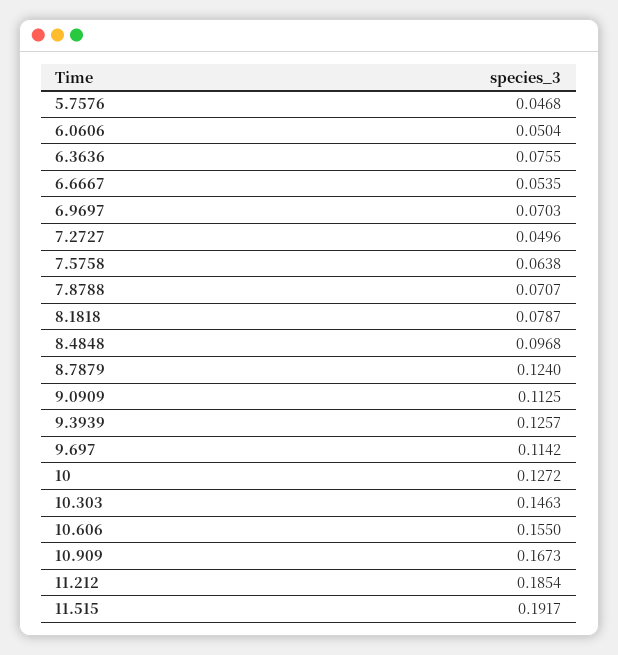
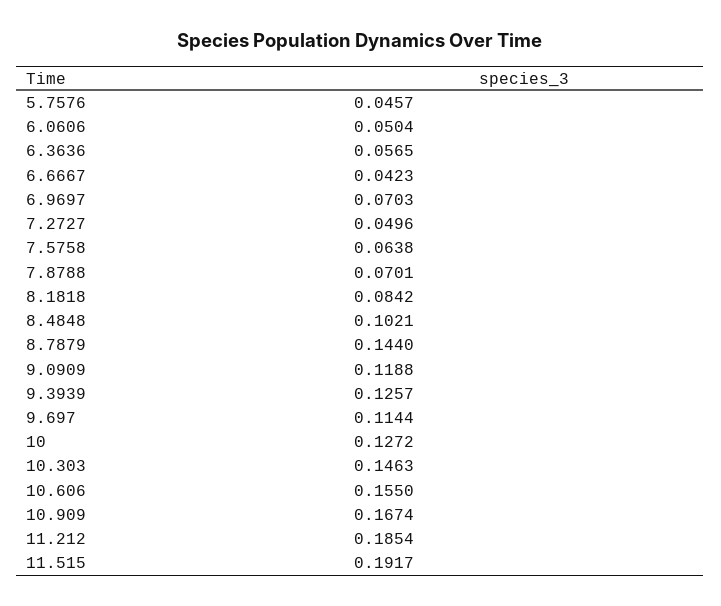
5.7576: 0.0468 -> 0.0457
6.3636: 0.0755 -> 0.0565
6.6667: 0.0535 -> 0.0423
7.8788: 0.0707 -> 0.0701
8.1818: 0.0787 -> 0.0842
8.4848: 0.0968 -> 0.1021
8.7879: 0.124 -> 0.144
9.0909: 0.1125 -> 0.1188
9.697: 0.1142 -> 0.1144
10.909: 0.1673 -> 0.1674

